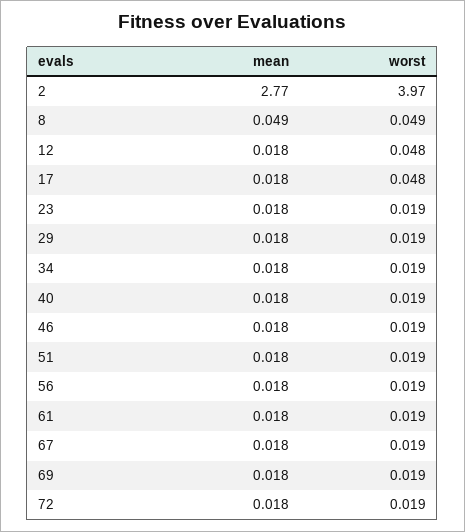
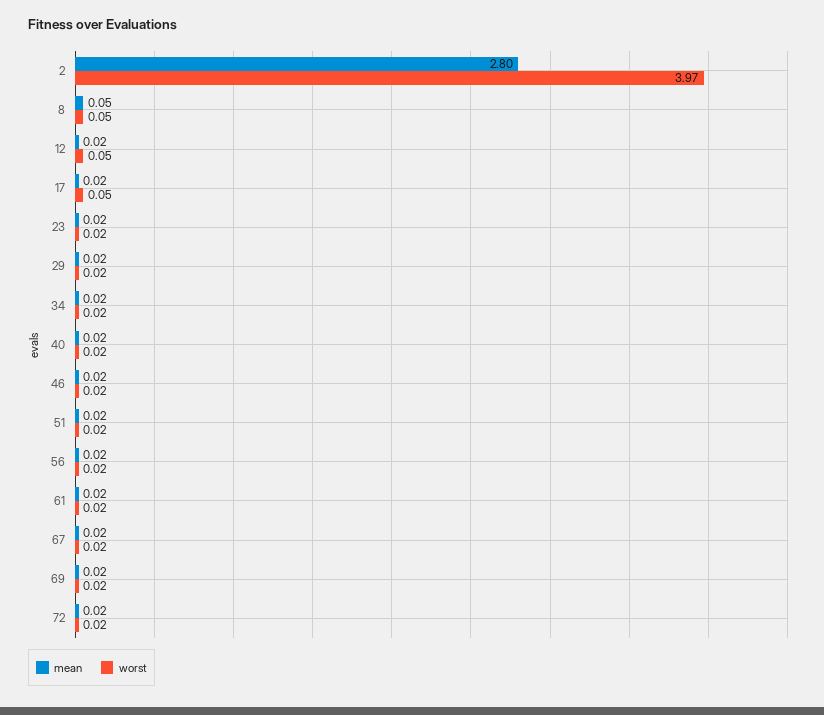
mean, 2: 2.77 -> 2.8

